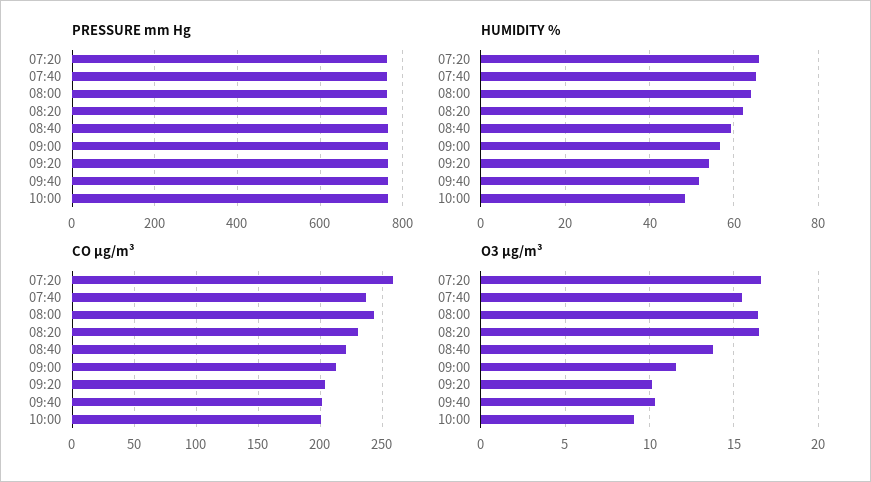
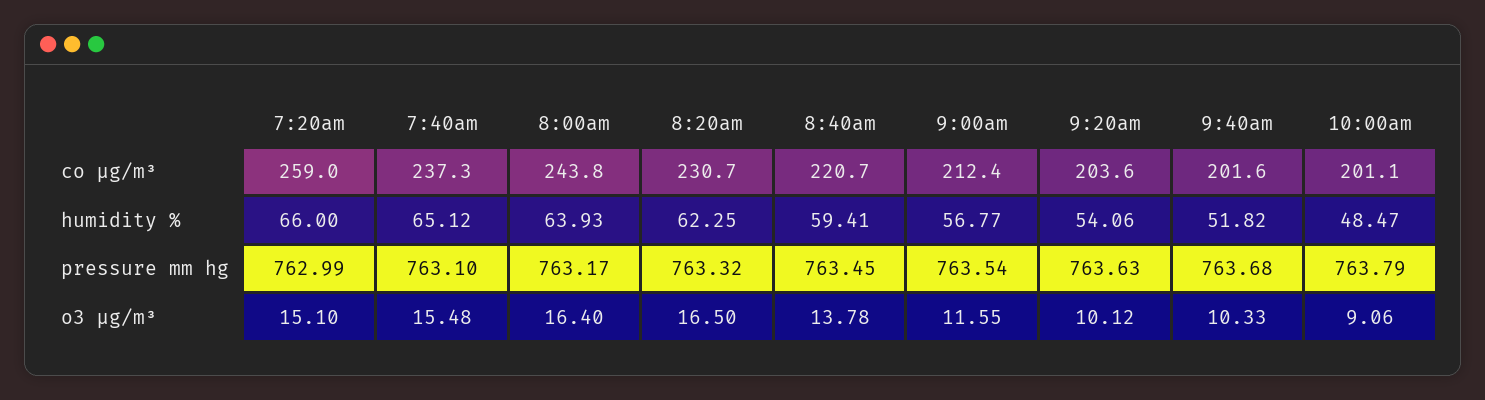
O3 µg/m³, 07:20: 16.5 -> 15.1

